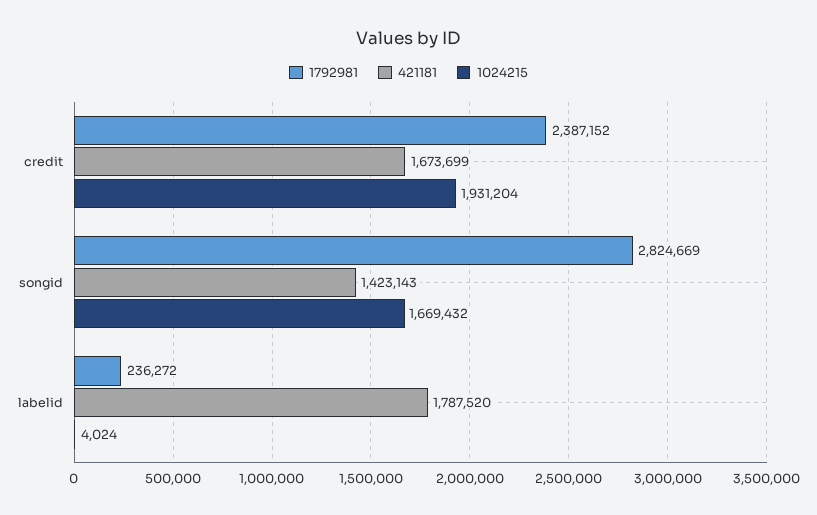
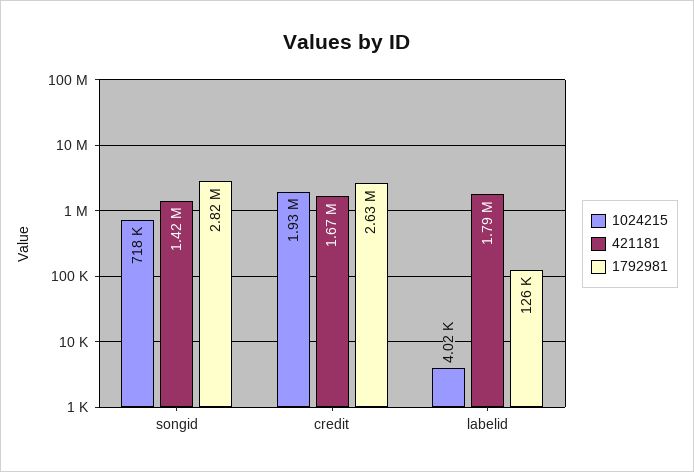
1792981, credit: 2387152 -> 2630000
1024215, songid: 1669432 -> 718000
1792981, labelid: 236272 -> 126000

